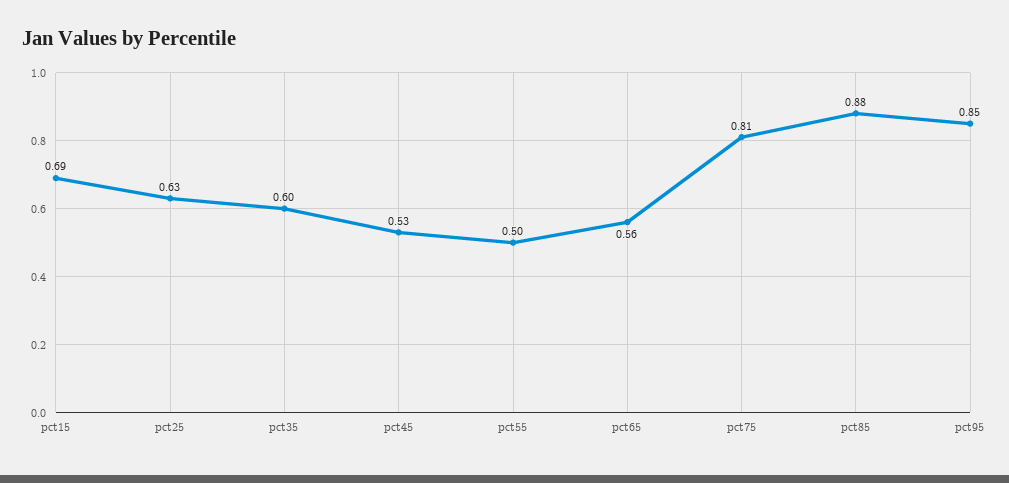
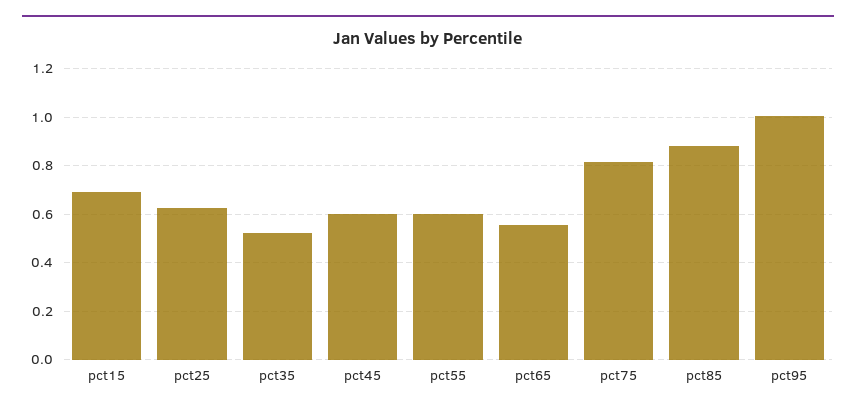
pct35: 0.6 -> 0.525
pct45: 0.53 -> 0.6
pct55: 0.5 -> 0.6
pct95: 0.85 -> 1

